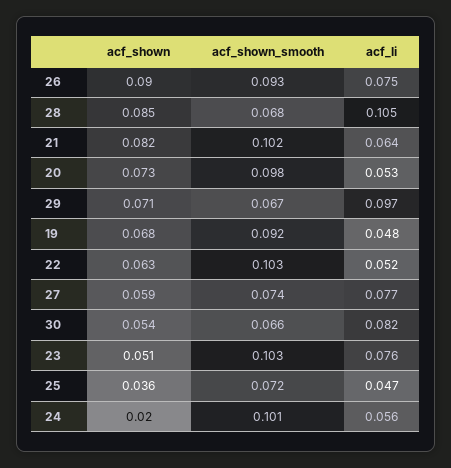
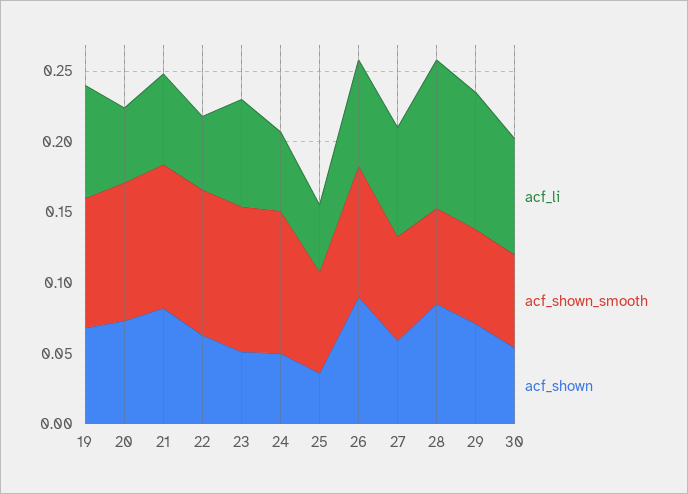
acf_li, 19: 0.048 -> 0.08
acf_shown, 24: 0.02 -> 0.05

